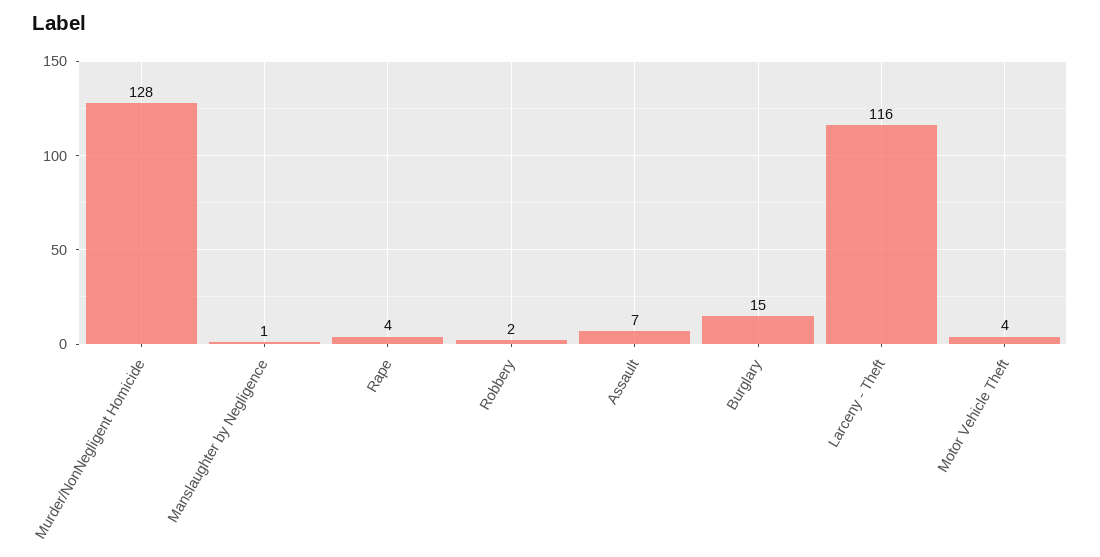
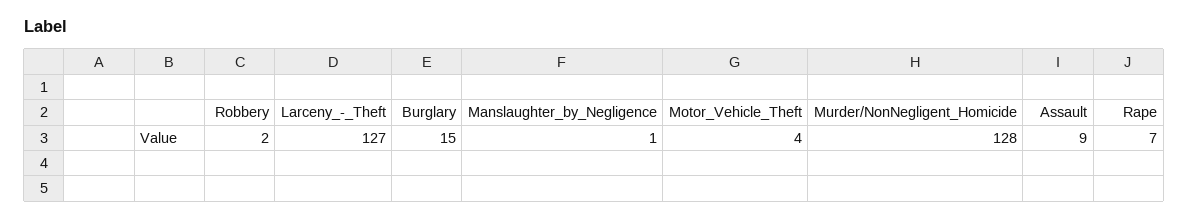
Rape: 4 -> 7
Assault: 7 -> 9
Larceny - Theft: 116 -> 127

